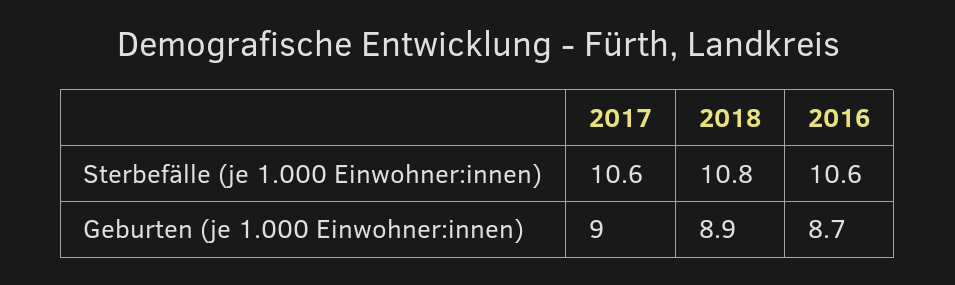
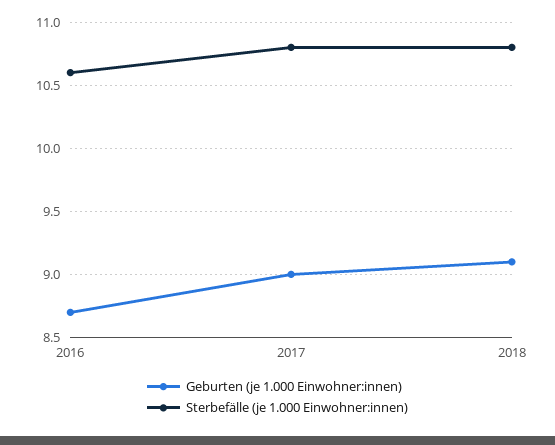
Sterbefälle (je 1.000 Einwohner:innen), 2017: 10.6 -> 10.8
Geburten (je 1.000 Einwohner:innen), 2018: 8.9 -> 9.1

